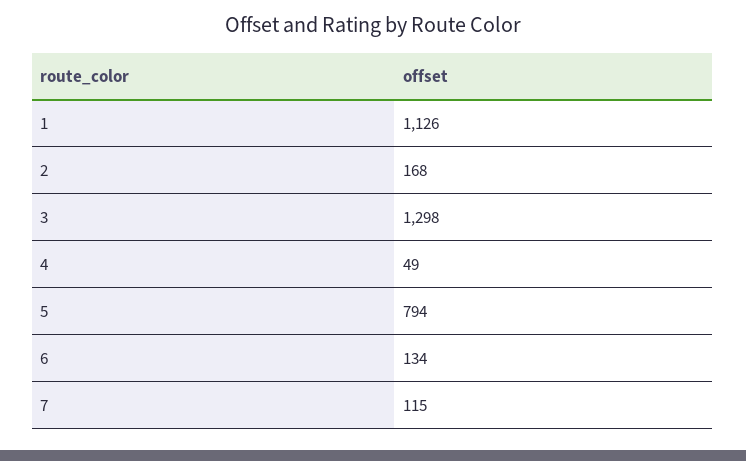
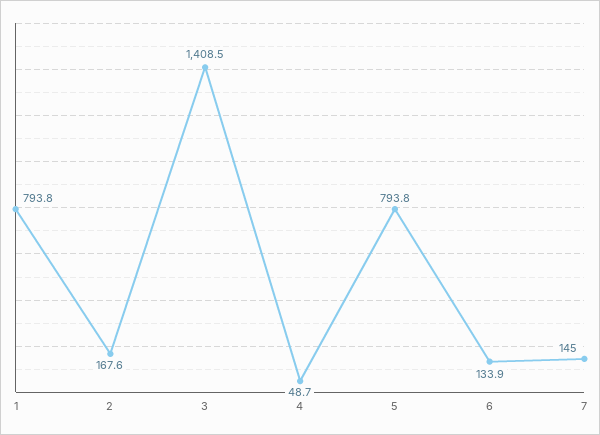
1: 1126 -> 793.8
3: 1298 -> 1408.5
7: 115 -> 145

